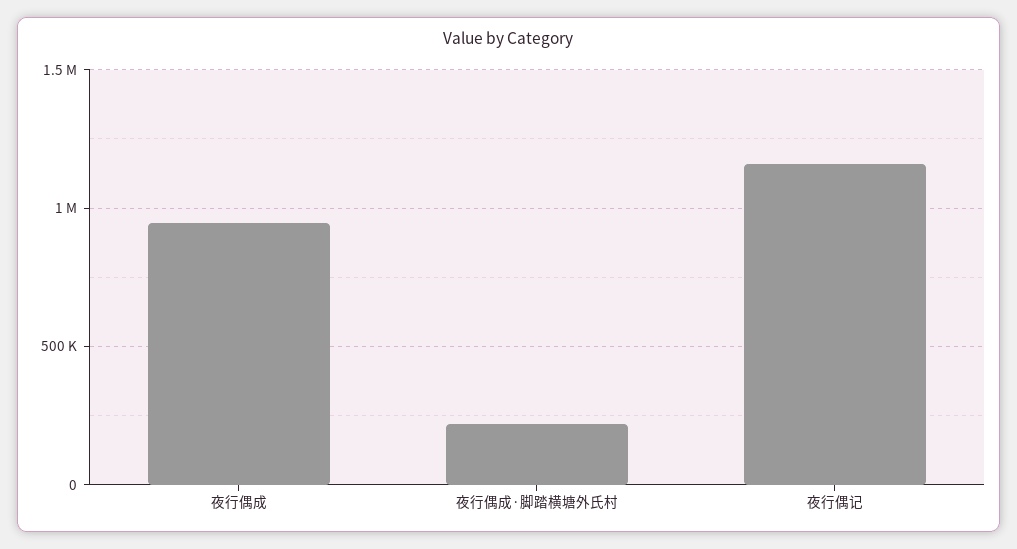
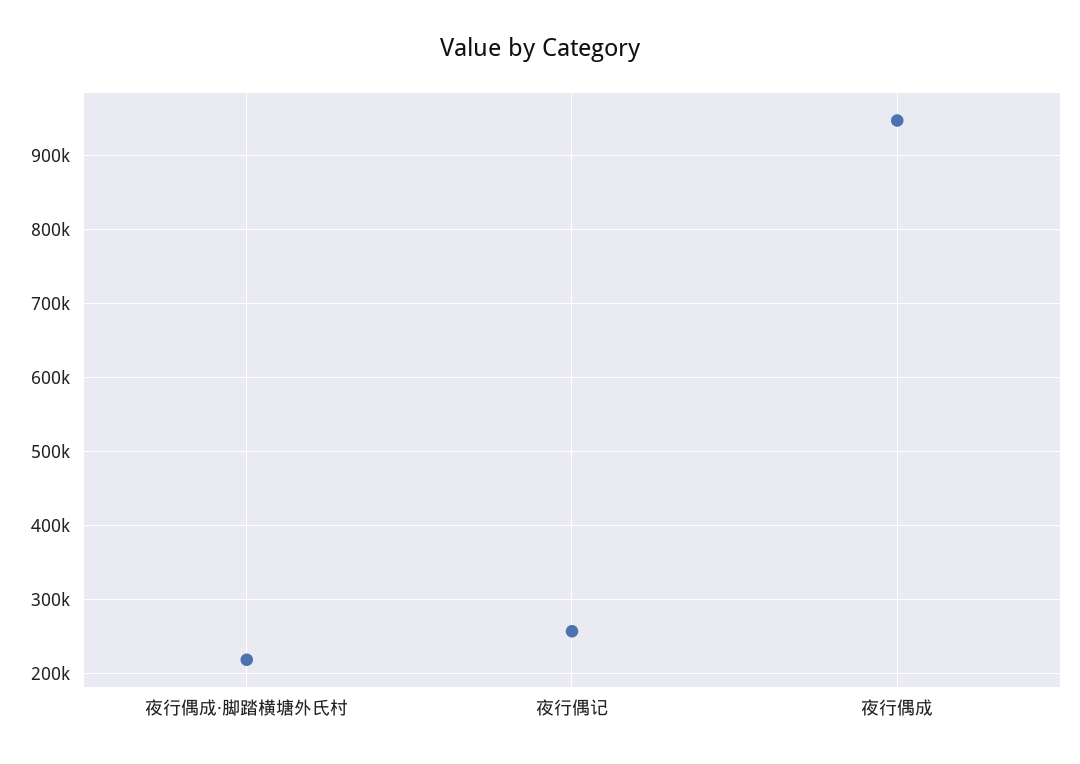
夜行偶记: 1150000 -> 260000

